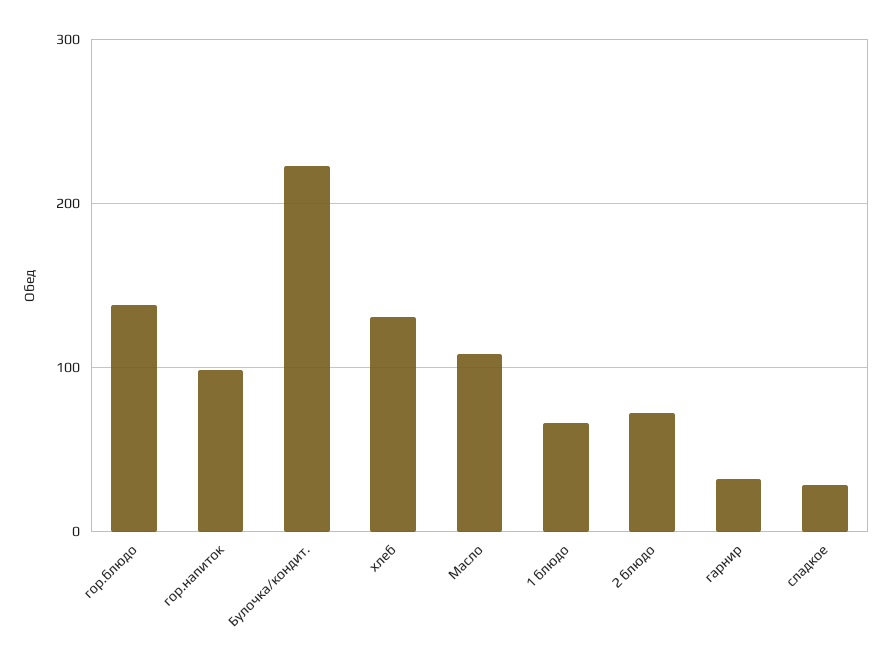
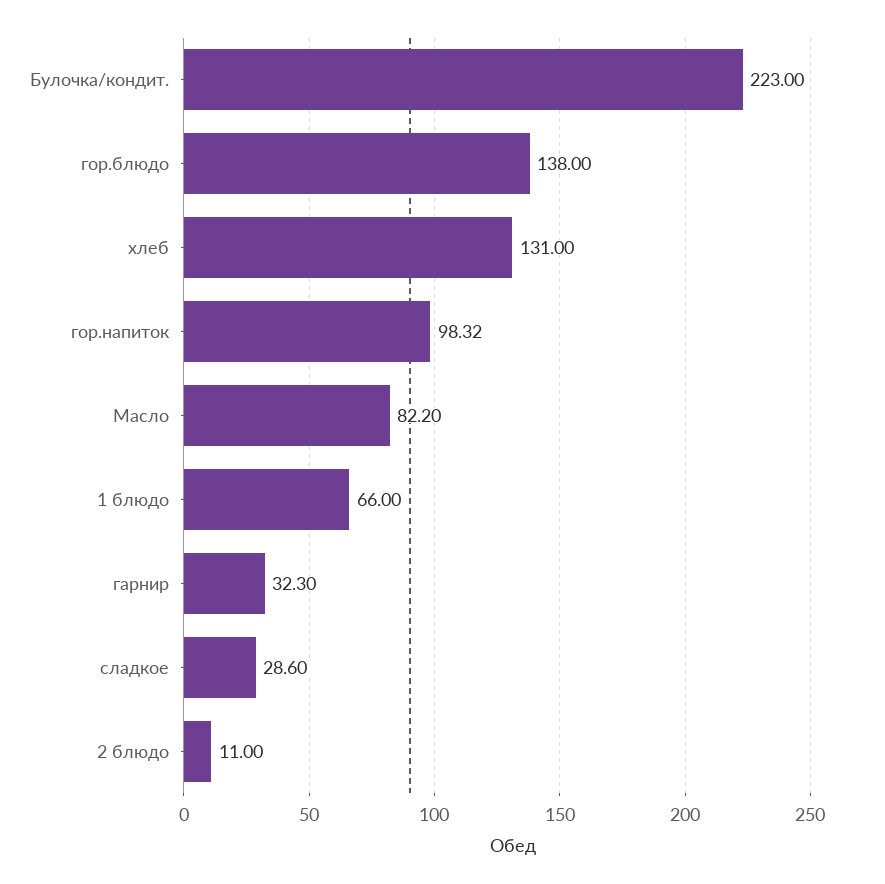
Масло: 110 -> 82.2
2 блюдо: 70 -> 11

